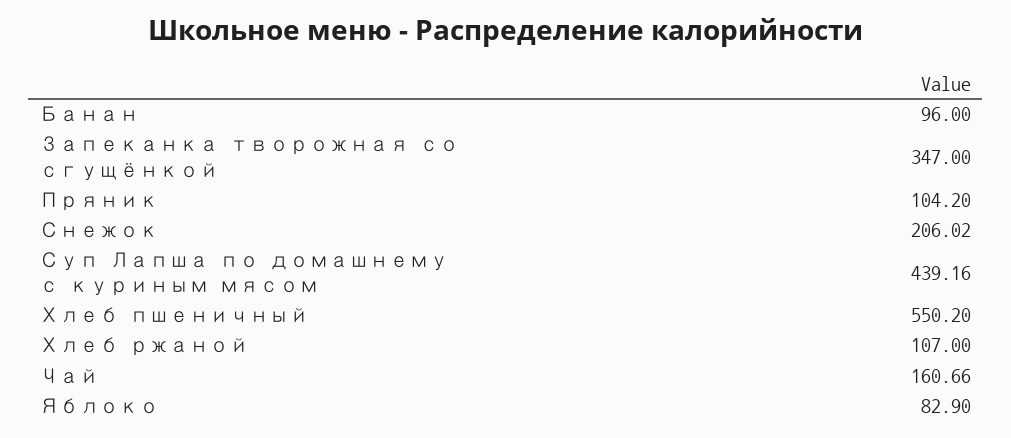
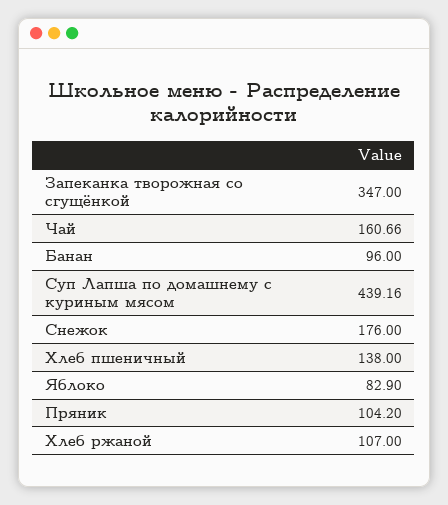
Снежок: 206.02 -> 176
Хлеб пшеничный: 550.2 -> 138

